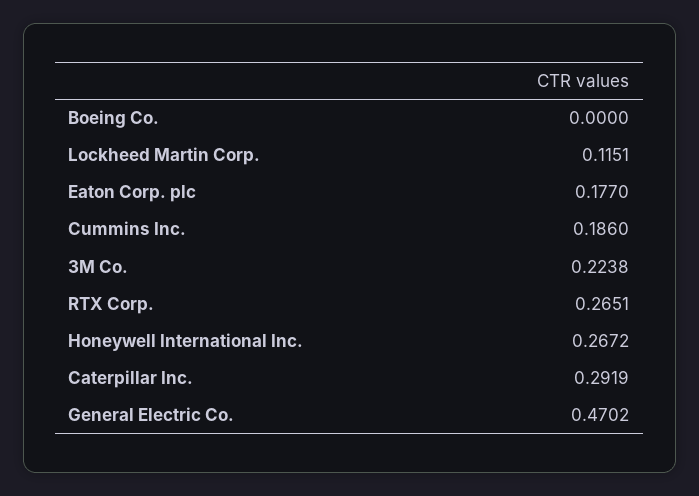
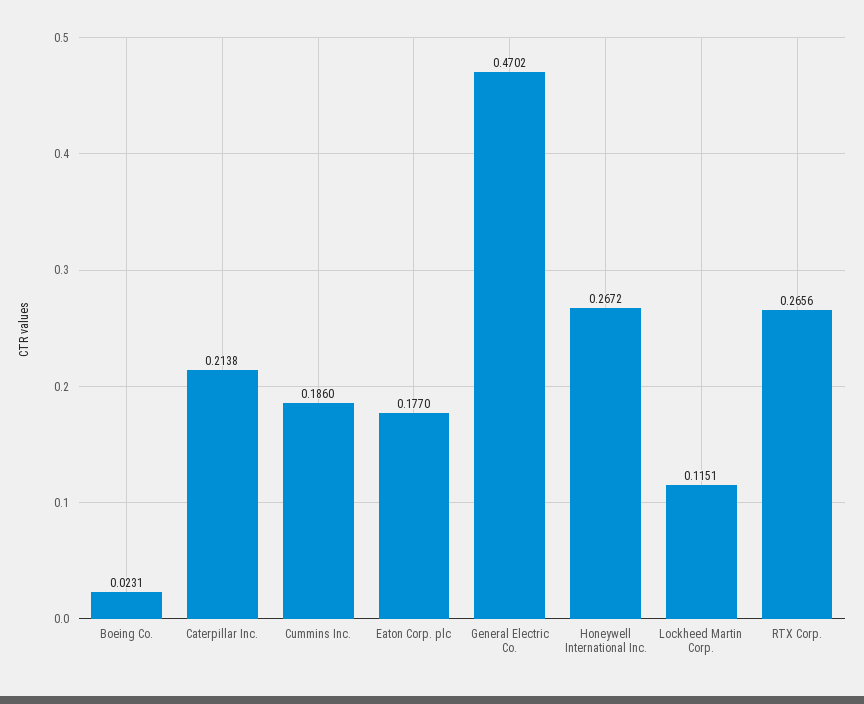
Boeing Co.: 0 -> 0.0231
3M Co.: 0.2238 -> none
RTX Corp.: 0.2651 -> 0.2656
Caterpillar Inc.: 0.2919 -> 0.2138

